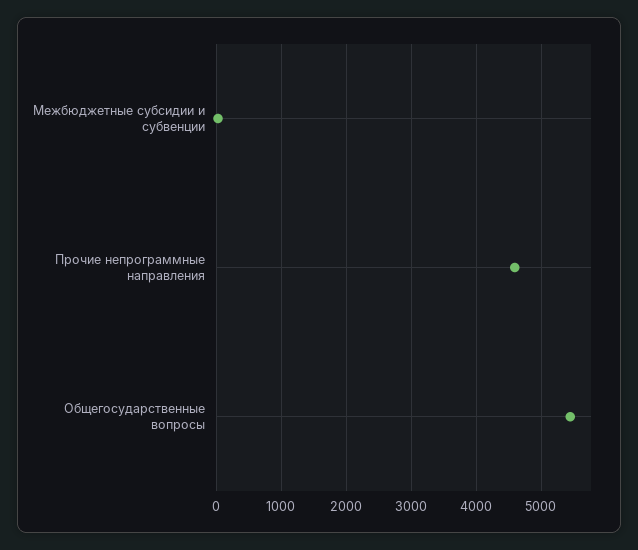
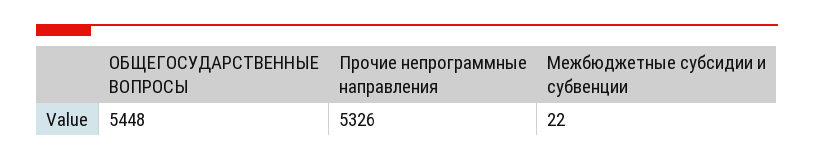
Прочие непрограммные направления: 4600 -> 5326

